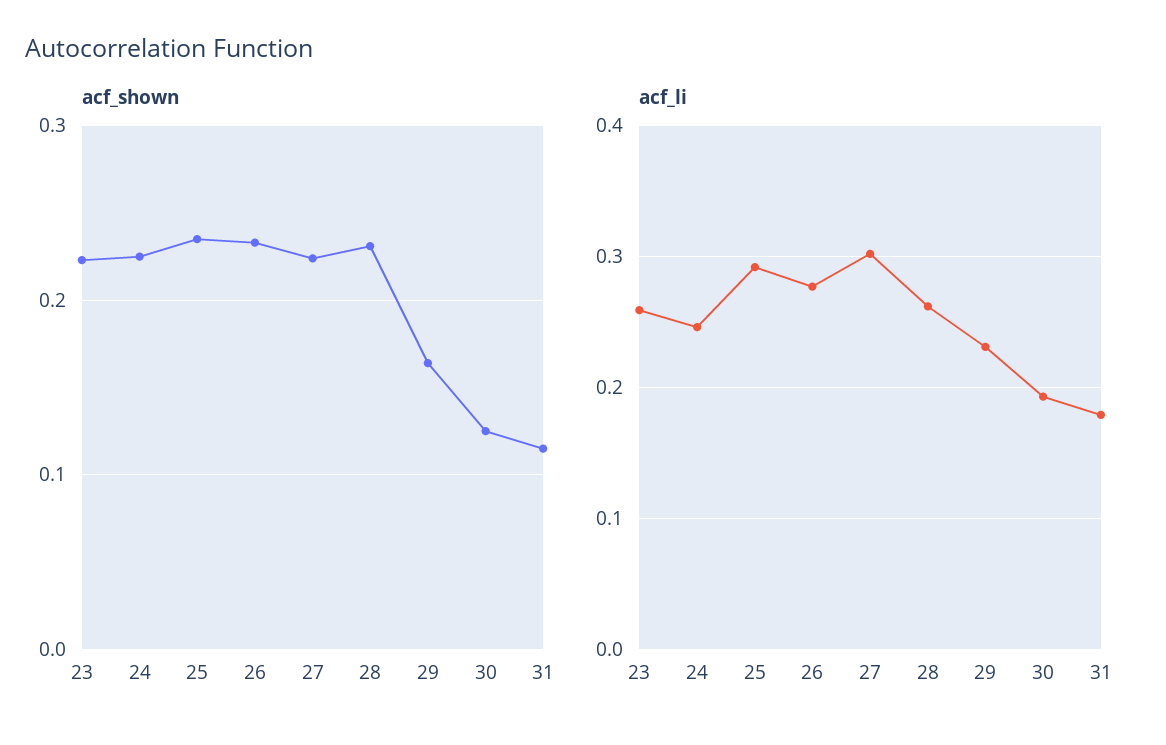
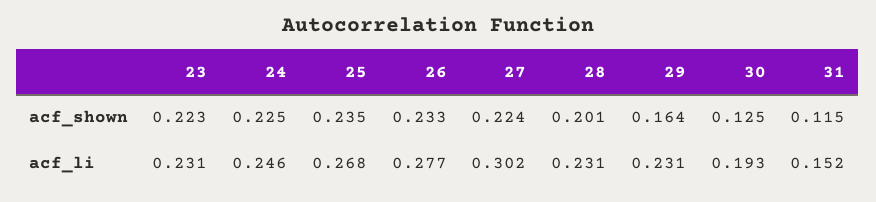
acf_shown, 28: 0.23 -> 0.201
acf_li, 23: 0.26 -> 0.231
acf_li, 25: 0.29 -> 0.268
acf_li, 28: 0.26 -> 0.231
acf_li, 31: 0.18 -> 0.152

